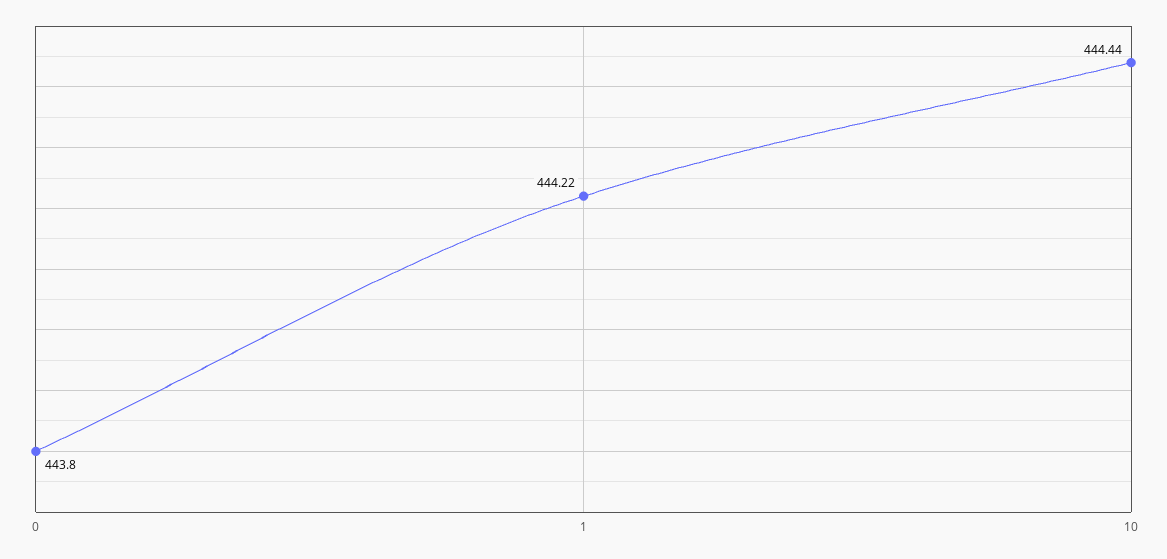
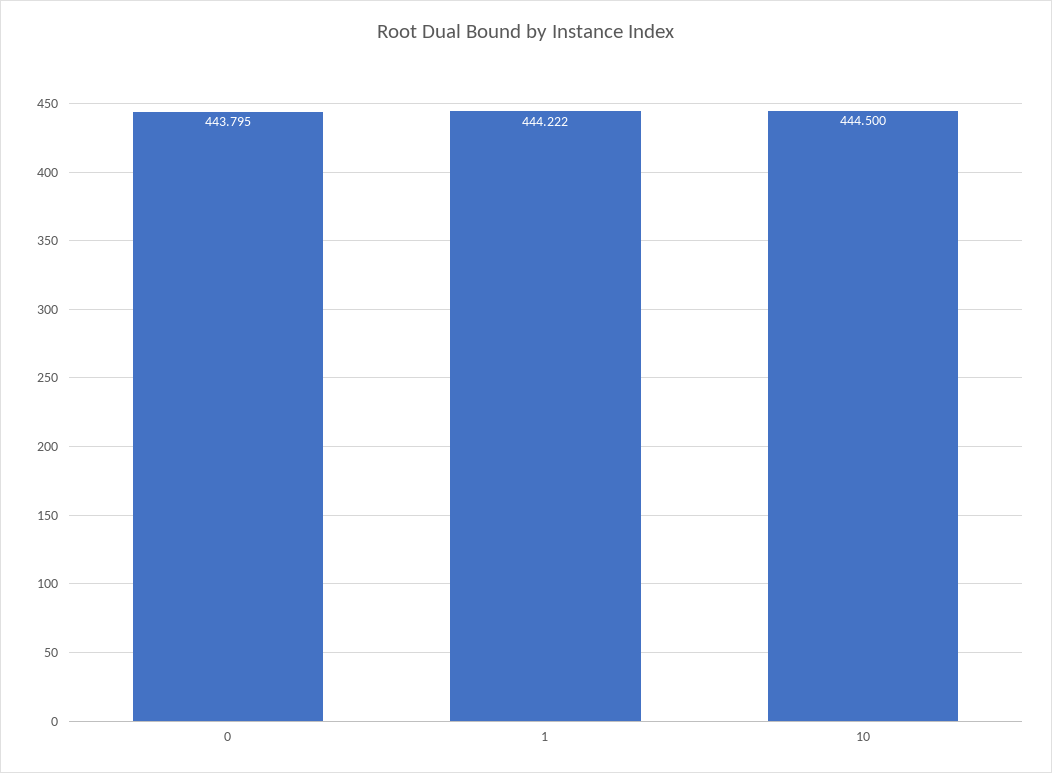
10: 444.44 -> 444.5

